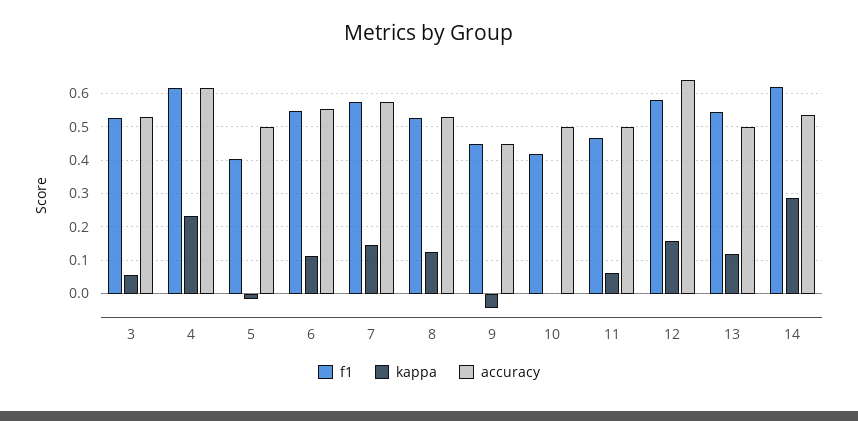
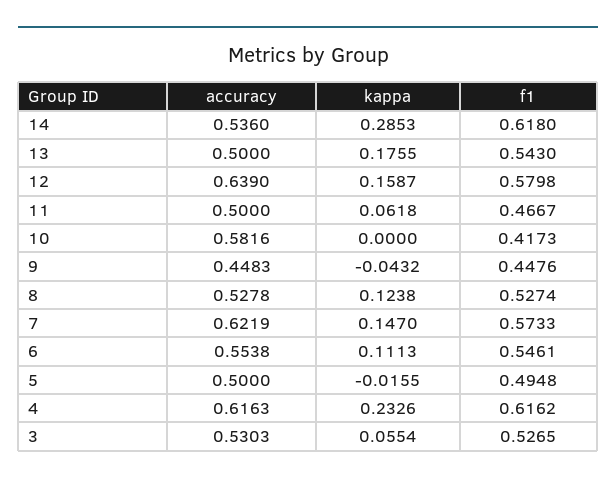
f1, 5: 0.4 -> 0.4948
accuracy, 7: 0.58 -> 0.6219
accuracy, 10: 0.5 -> 0.5816
kappa, 13: 0.12 -> 0.1755

